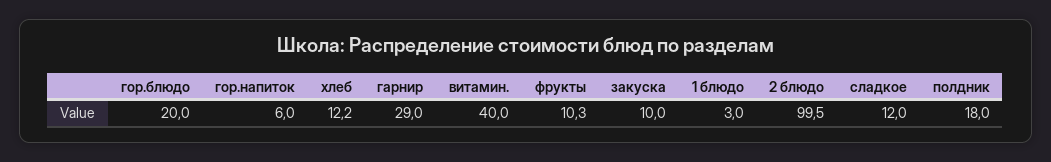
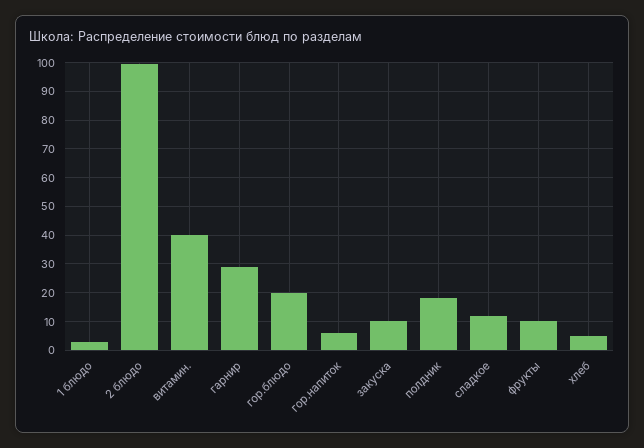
хлеб: 12.2 -> 5

